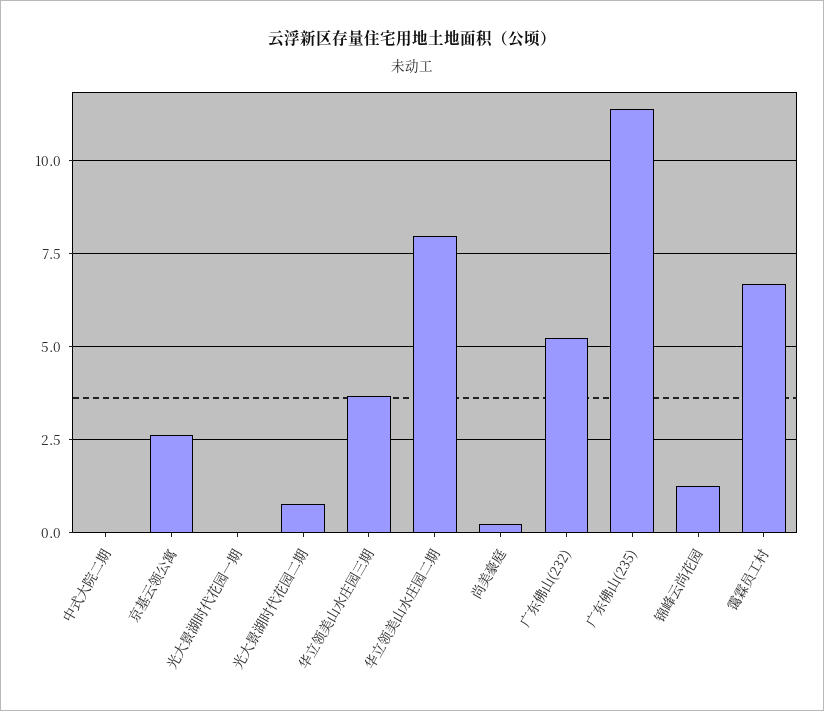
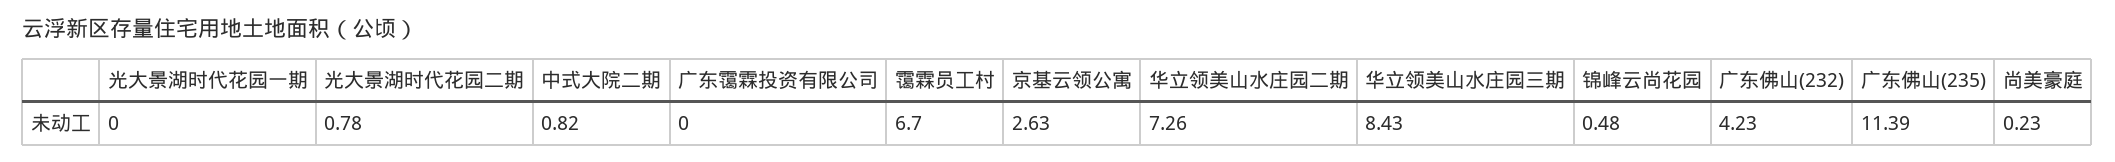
中式大院二期: 0 -> 0.82
华立领美山水庄园三期: 3.75 -> 8.43
华立领美山水庄园二期: 8 -> 7.26
广东佛山(232): 5.25 -> 4.23
锦峰云尚花园: 1.25 -> 0.48
广东霭霖投资有限公司: none -> 0

